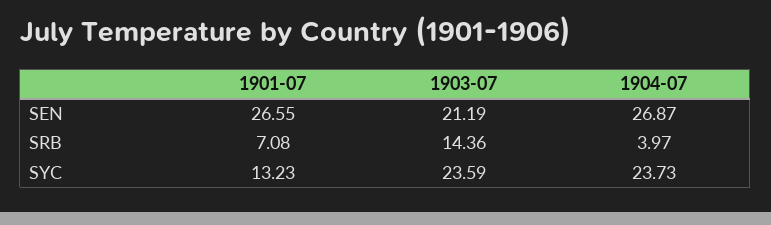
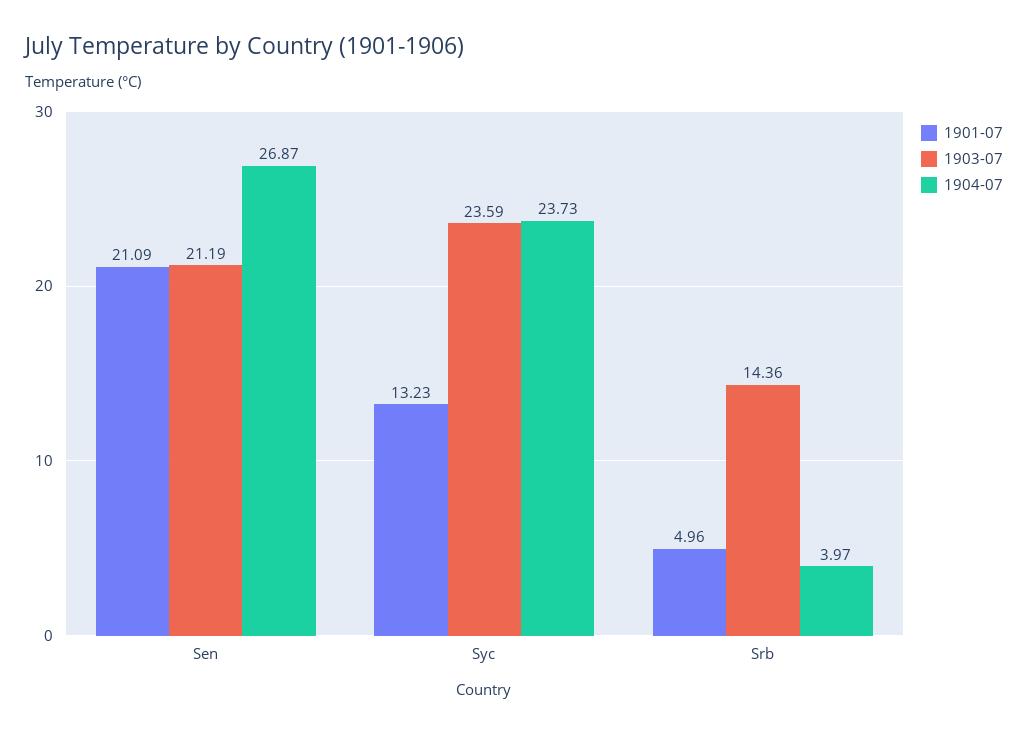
1901-07, SEN: 26.55 -> 21.09
1901-07, SRB: 7.08 -> 4.96

